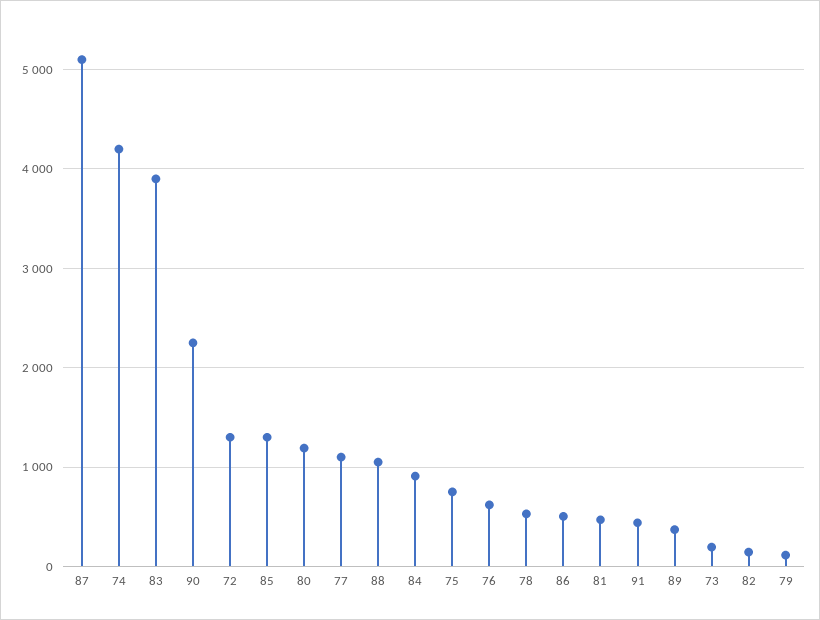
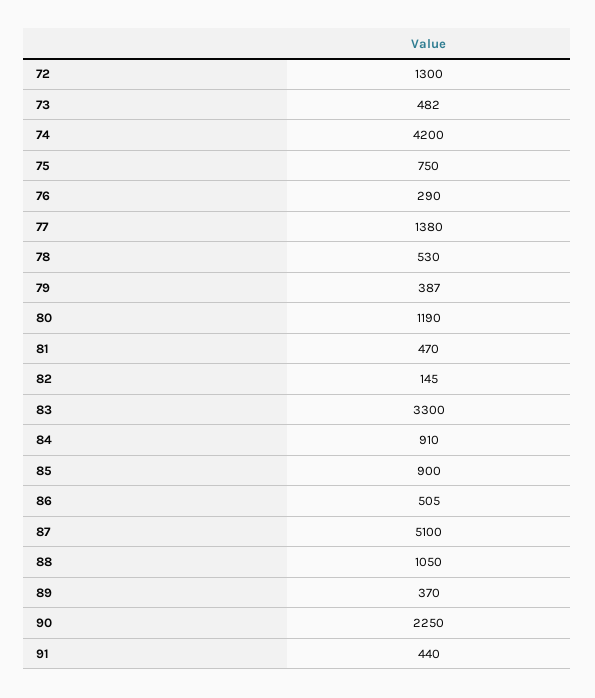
83: 3900 -> 3300
85: 1300 -> 900
77: 1100 -> 1380
76: 600 -> 290
73: 200 -> 482
79: 100 -> 387

